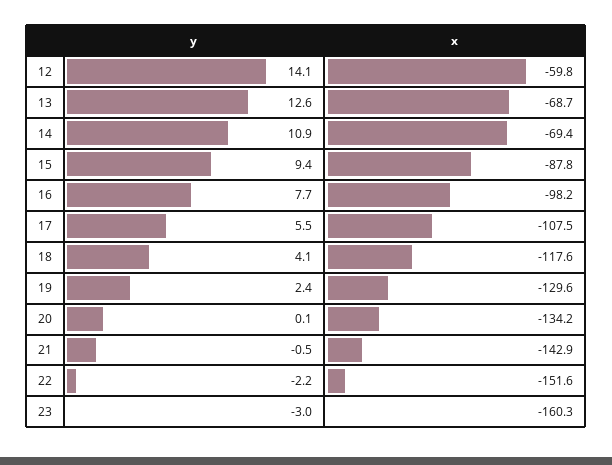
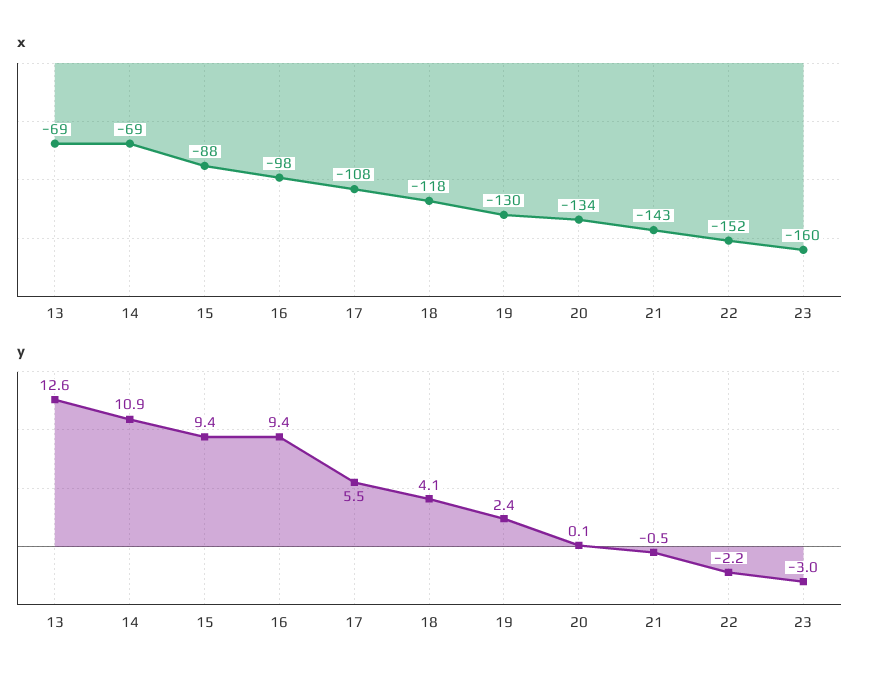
y, 12: 14.1 -> none
x, 12: -59.8 -> none
y, 16: 7.7 -> 9.4

